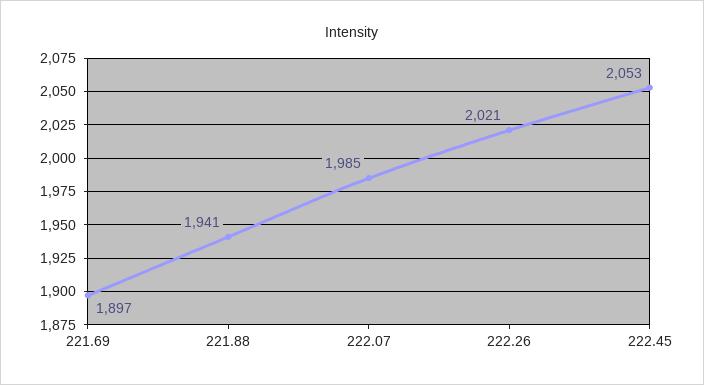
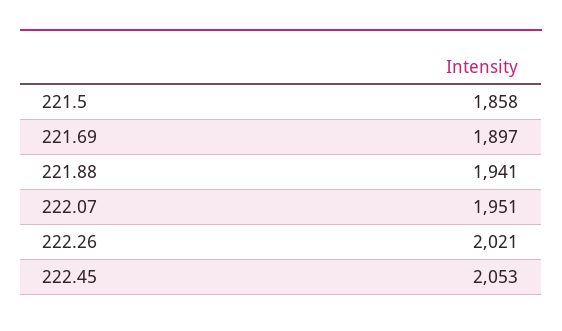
222.07: 1985 -> 1951
221.5: none -> 1858

